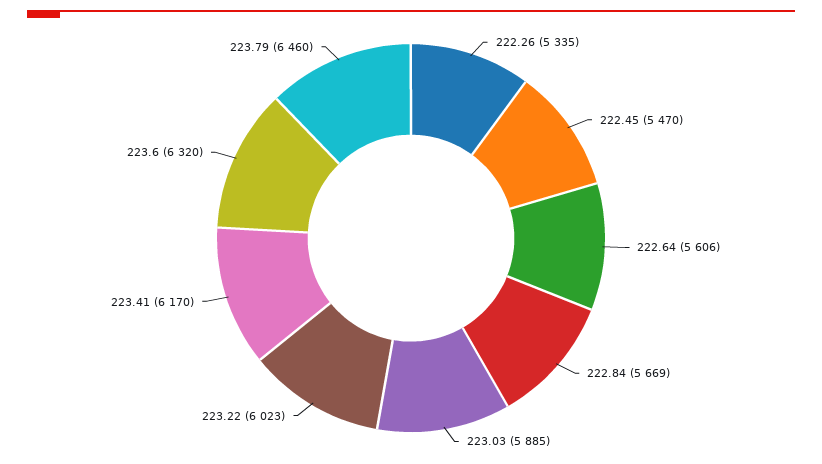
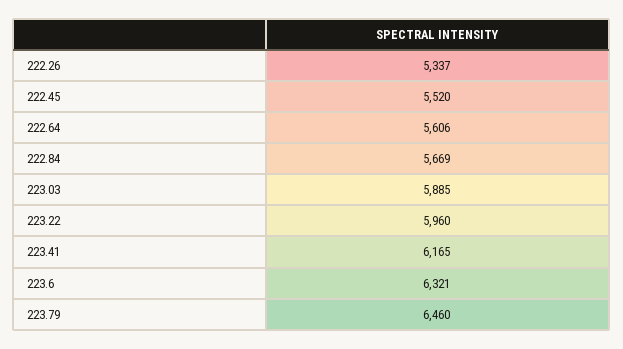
222.26: 5335 -> 5337
222.45: 5470 -> 5520
223.22: 6023 -> 5960
223.41: 6170 -> 6165
223.6: 6320 -> 6321

